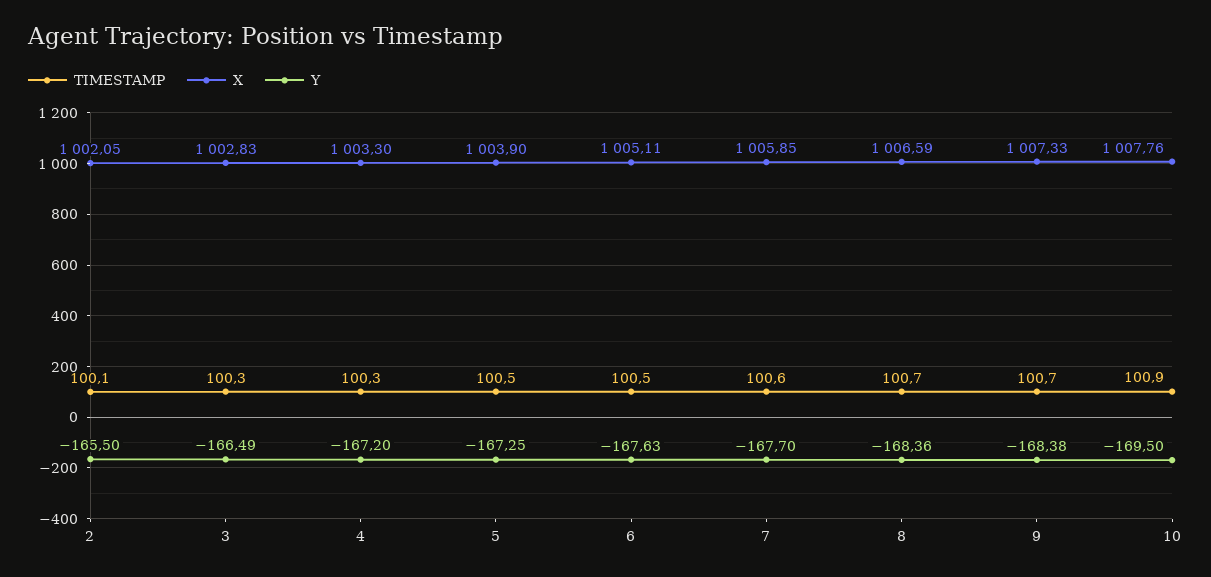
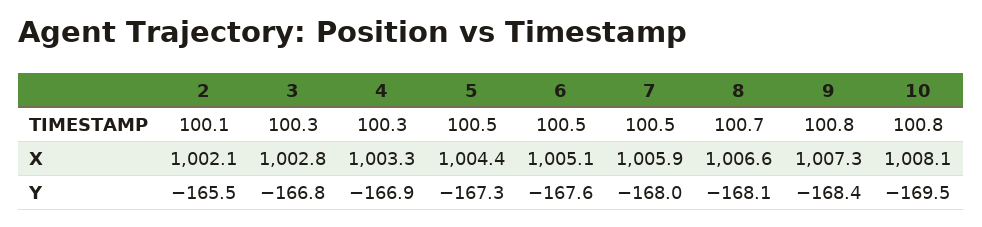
Y, 3: -166.49 -> -166.8
Y, 4: -167.2 -> -166.9
X, 5: 1003.9 -> 1004.4
TIMESTAMP, 7: 100.6 -> 100.5
Y, 7: -167.7 -> -168
Y, 8: -168.36 -> -168.1
TIMESTAMP, 9: 100.7 -> 100.8
TIMESTAMP, 10: 100.9 -> 100.8
X, 10: 1007.76 -> 1008.1

